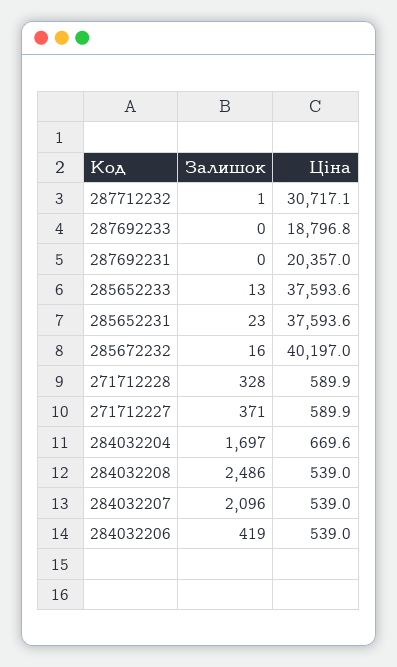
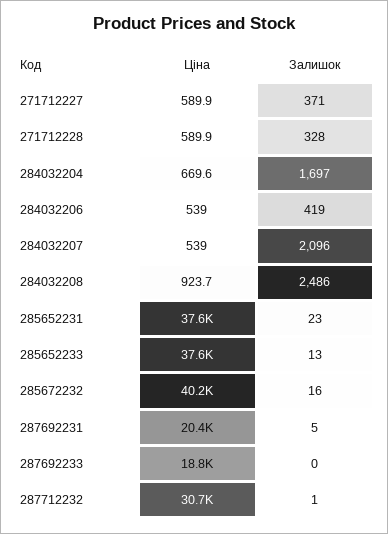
Залишок, 287692231: 0 -> 5
Ціна, 284032208: 539 -> 923.7

